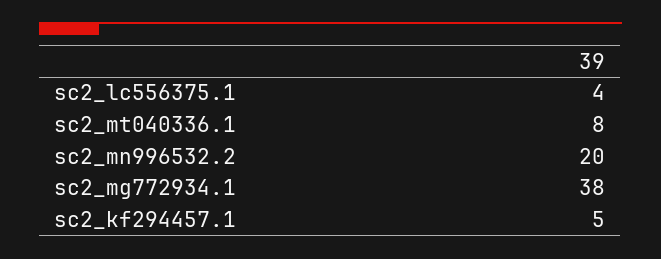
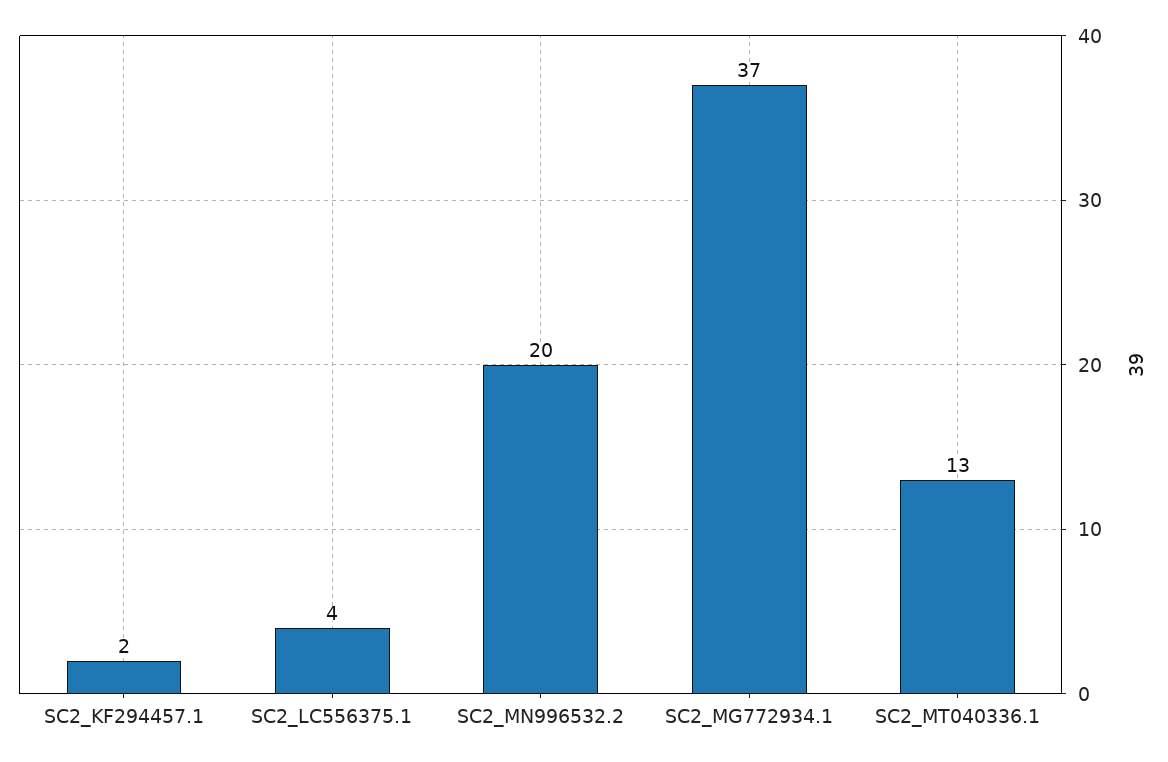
sc2_mt040336.1: 8 -> 13
sc2_mg772934.1: 38 -> 37
sc2_kf294457.1: 5 -> 2

